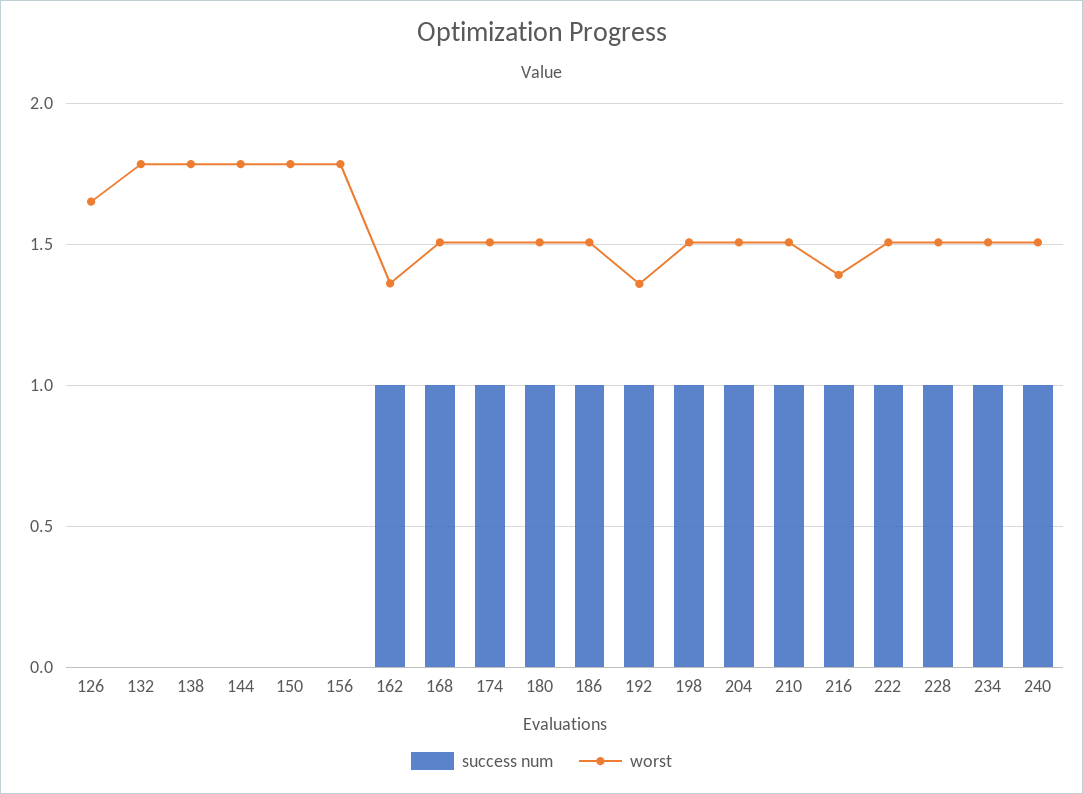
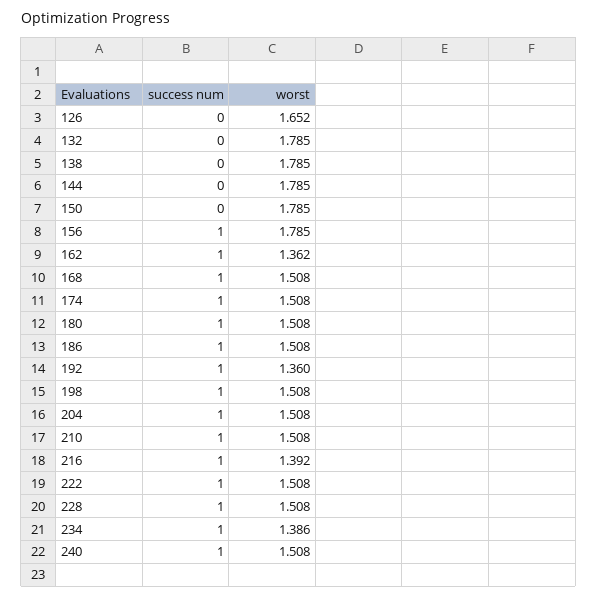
success num, 156: 0 -> 1
worst, 234: 1.5 -> 1.386

